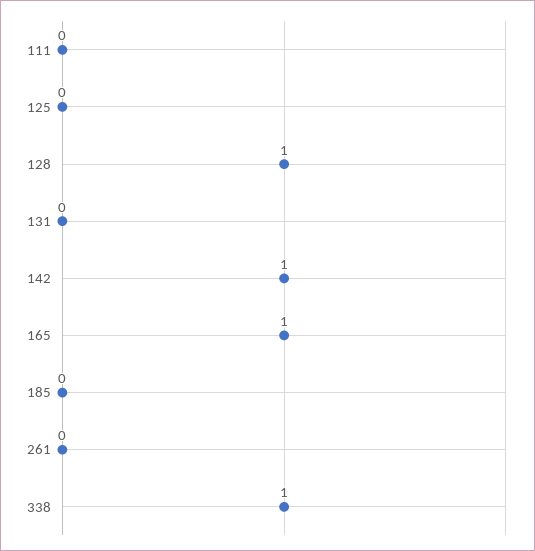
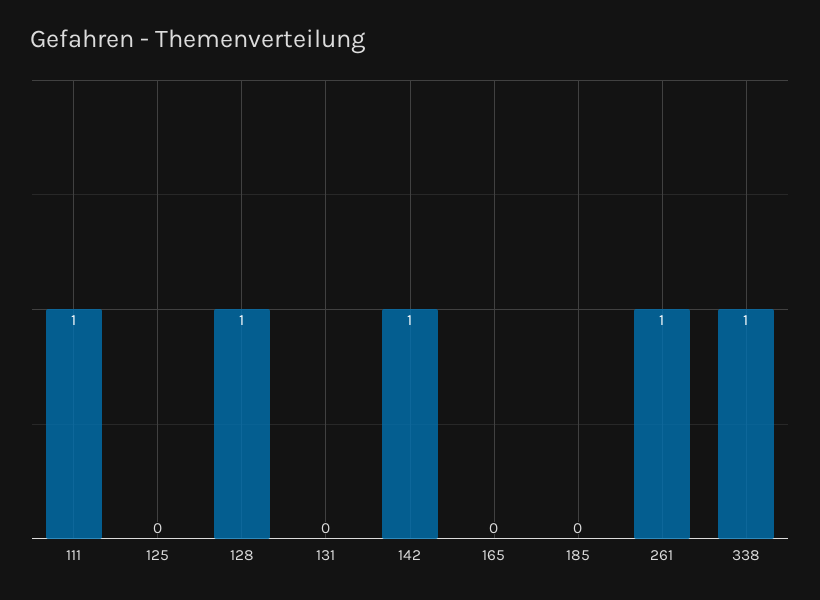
111: 0 -> 1
165: 1 -> 0
261: 0 -> 1

